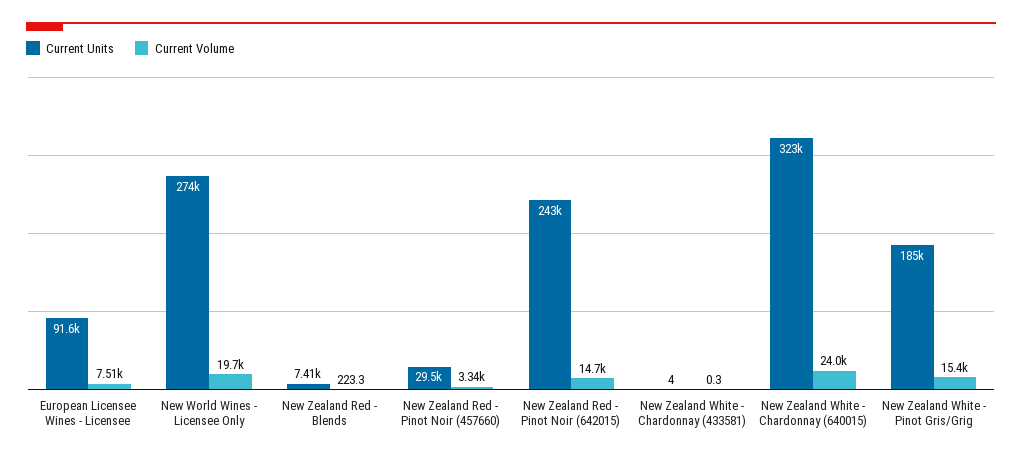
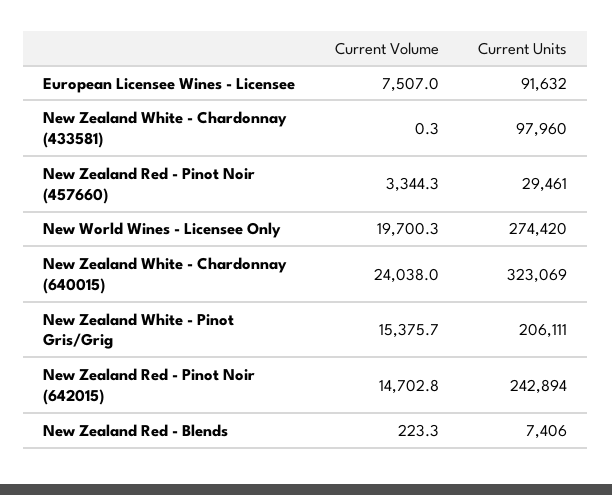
Current Units, New Zealand White - Chardonnay (433581): 4 -> 97960
Current Units, New Zealand White - Pinot Gris/Grig: 185000 -> 206111

